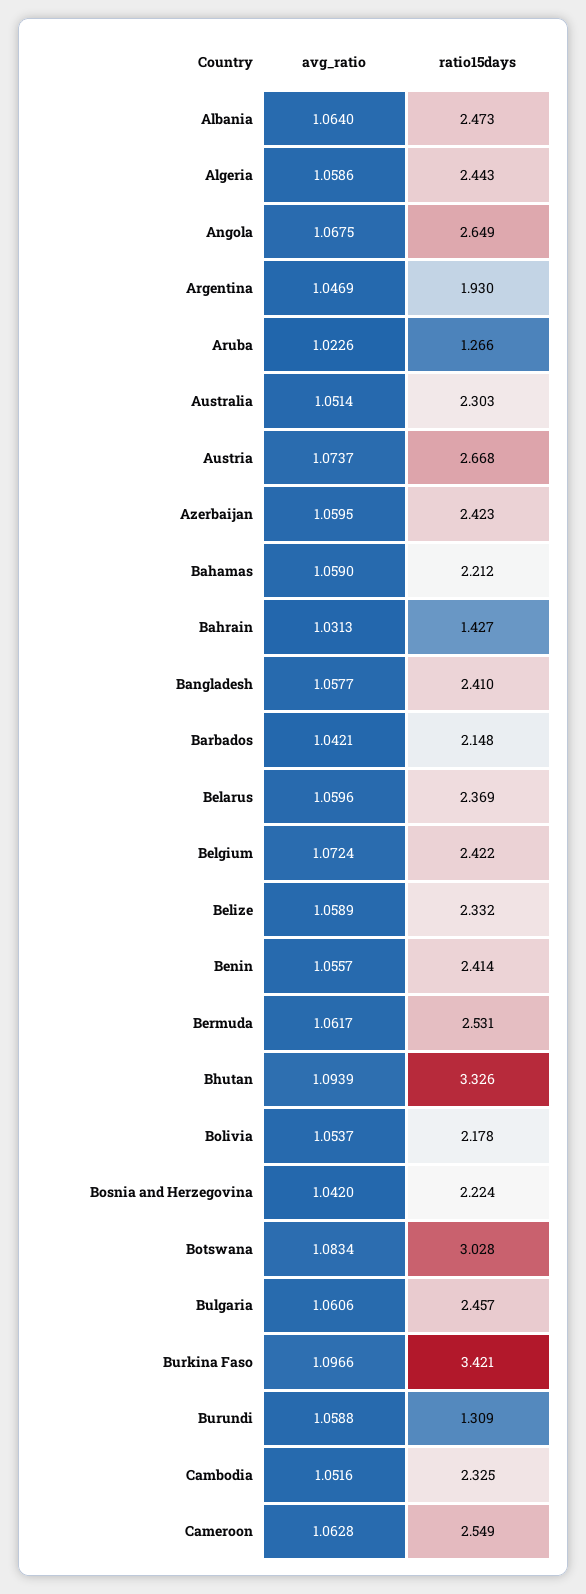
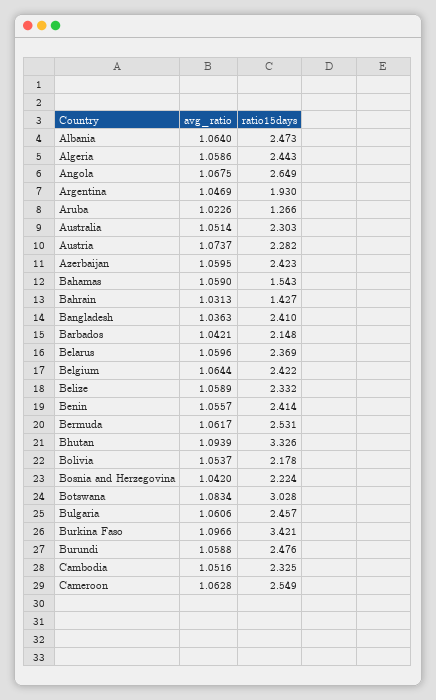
ratio15days, Austria: 2.668 -> 2.282
ratio15days, Bahamas: 2.212 -> 1.543
avg_ratio, Bangladesh: 1.0577 -> 1.0363
avg_ratio, Belgium: 1.0724 -> 1.0644
ratio15days, Burundi: 1.309 -> 2.476

